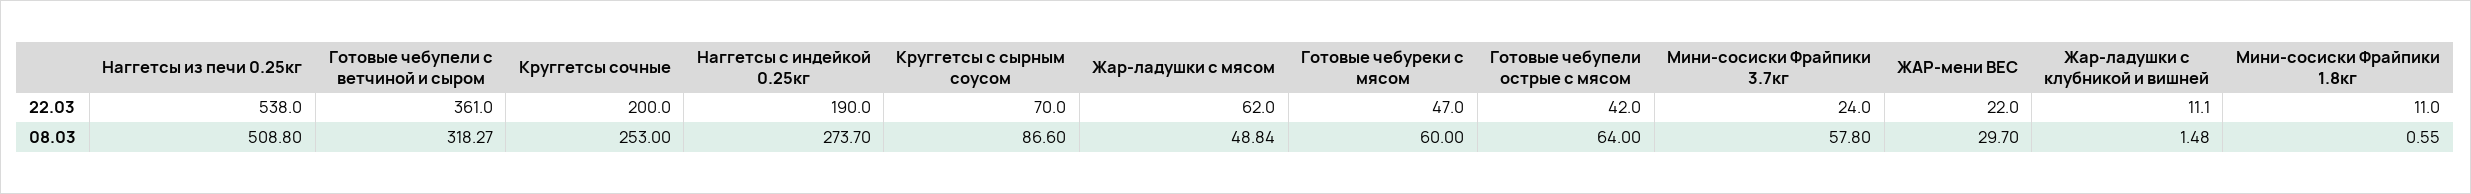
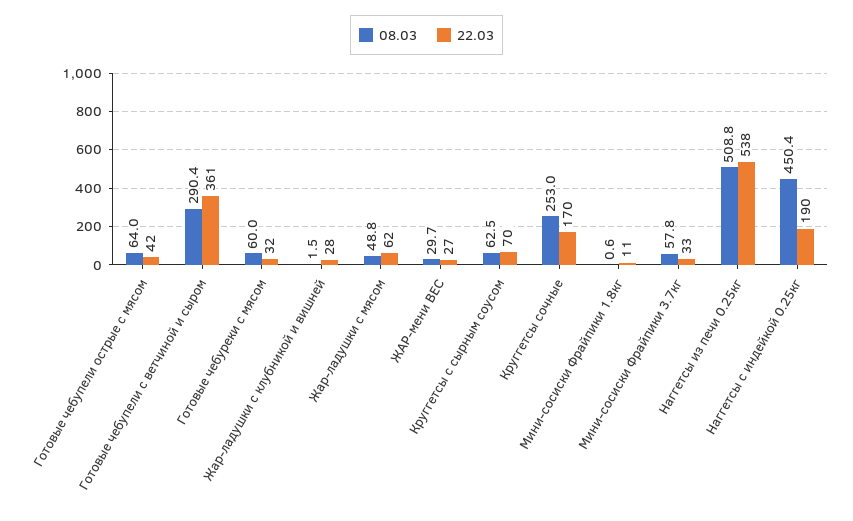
22.03, Круггетсы сочные: 200 -> 170
22.03, Готовые чебуреки с мясом: 47 -> 32
22.03, Мини-сосиски Фрайпики 3.7кг: 24 -> 33
22.03, ЖАР-мени ВЕС: 22 -> 27
22.03, Жар-ладушки с клубникой и вишней: 11.1 -> 28
08.03, Готовые чебупели с ветчиной и сыром: 318.27 -> 290.4
08.03, Наггетсы с индейкой 0.25кг: 273.7 -> 450.4
08.03, Круггетсы с сырным соусом: 86.6 -> 62.5

